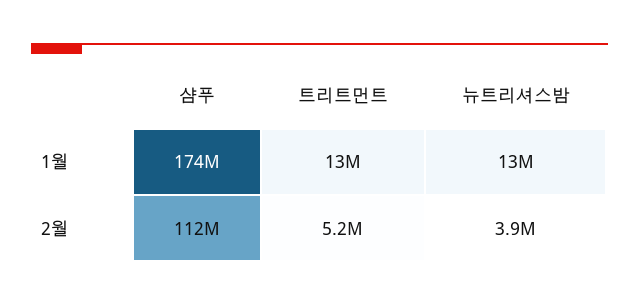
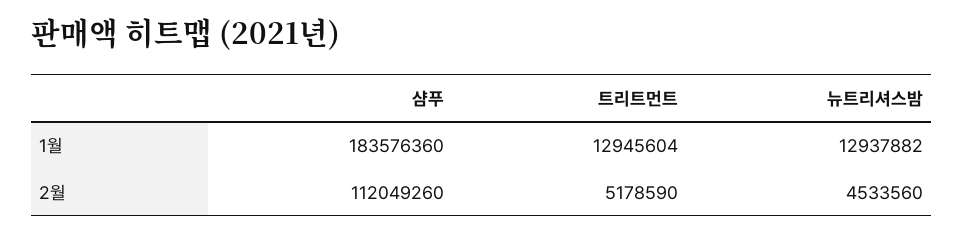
샴푸, 1월: 174000000 -> 183576360
뉴트리셔스밤, 2월: 3900000 -> 4533560

